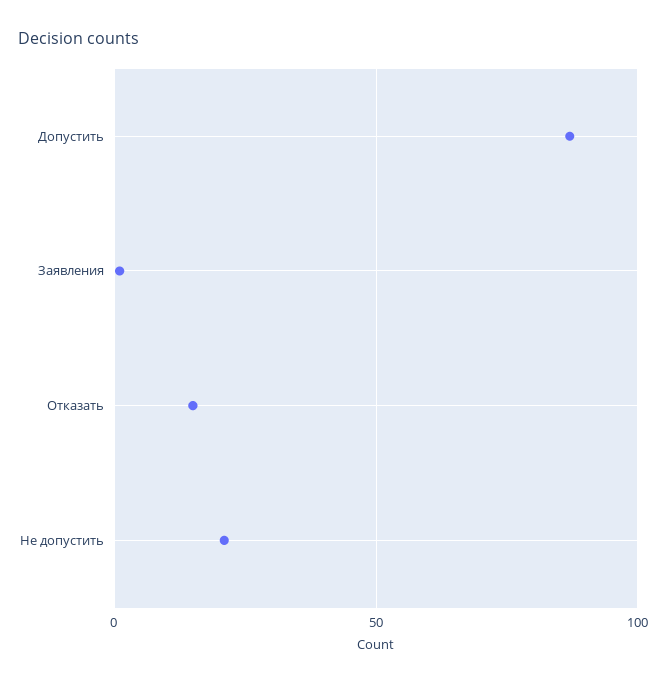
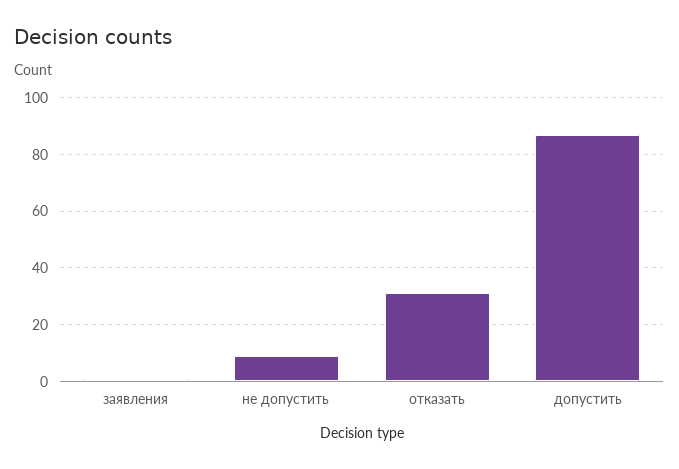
Отказать: 15 -> 30
Не допустить: 20 -> 10

